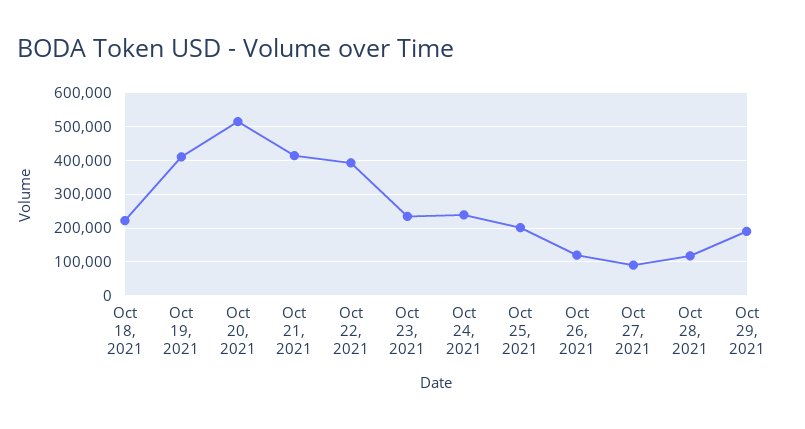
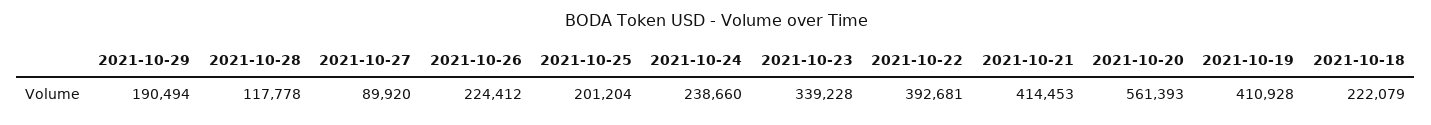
Oct 20, 2021: 520000 -> 561393
Oct 23, 2021: 240000 -> 339228
Oct 26, 2021: 120000 -> 224412

